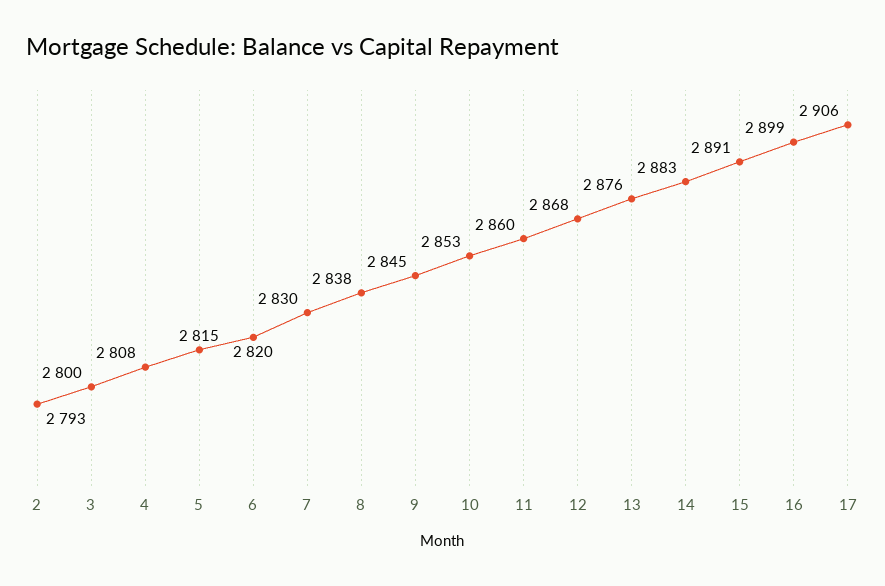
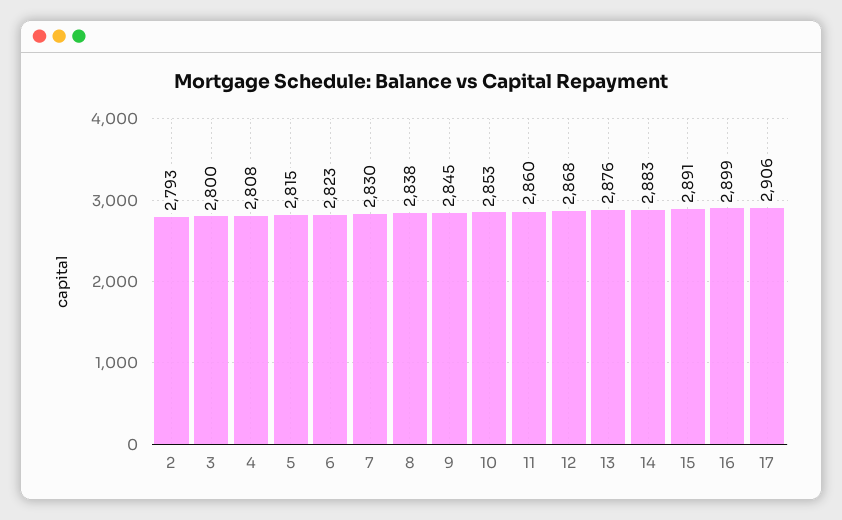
6: 2820 -> 2823

